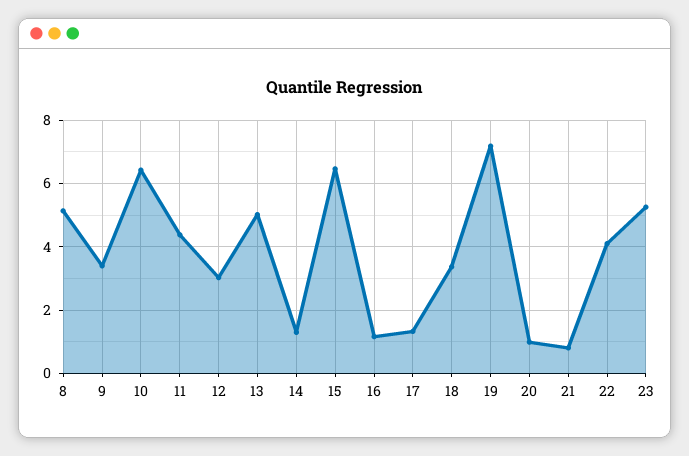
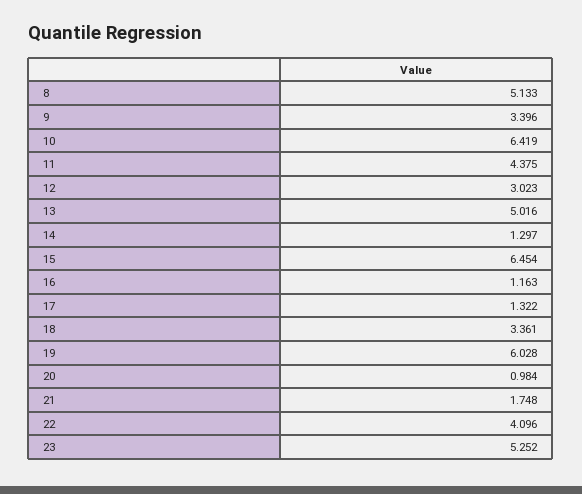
19: 7.2 -> 6.028
21: 0.8 -> 1.748

